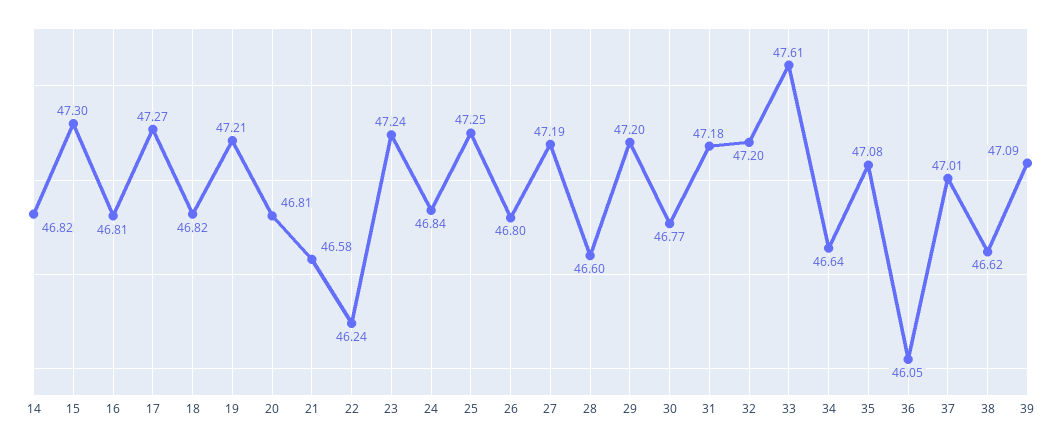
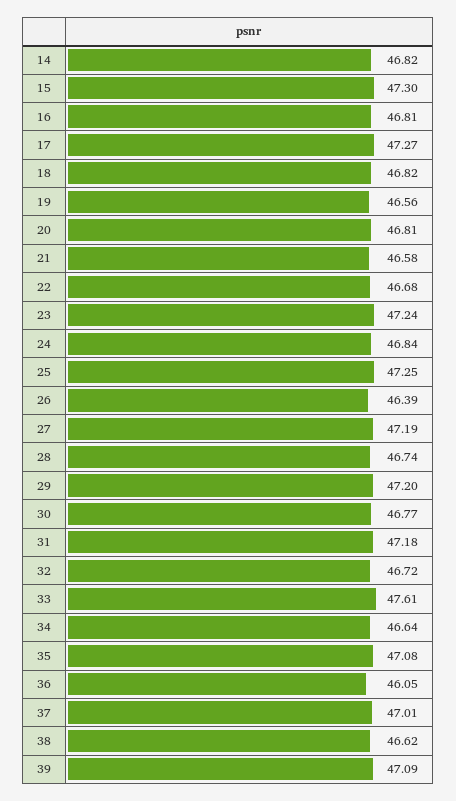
19: 47.21 -> 46.56
22: 46.24 -> 46.68
26: 46.8 -> 46.39
28: 46.6 -> 46.74
32: 47.2 -> 46.72

